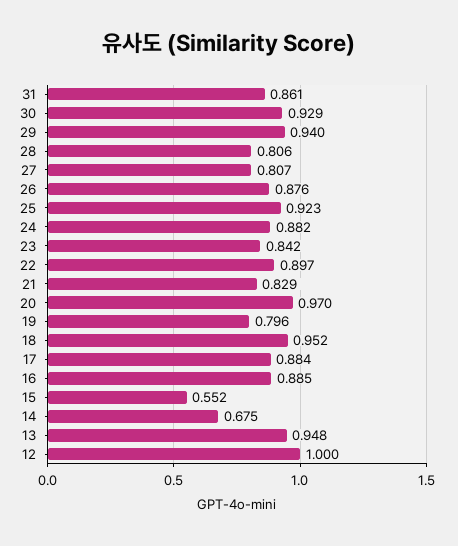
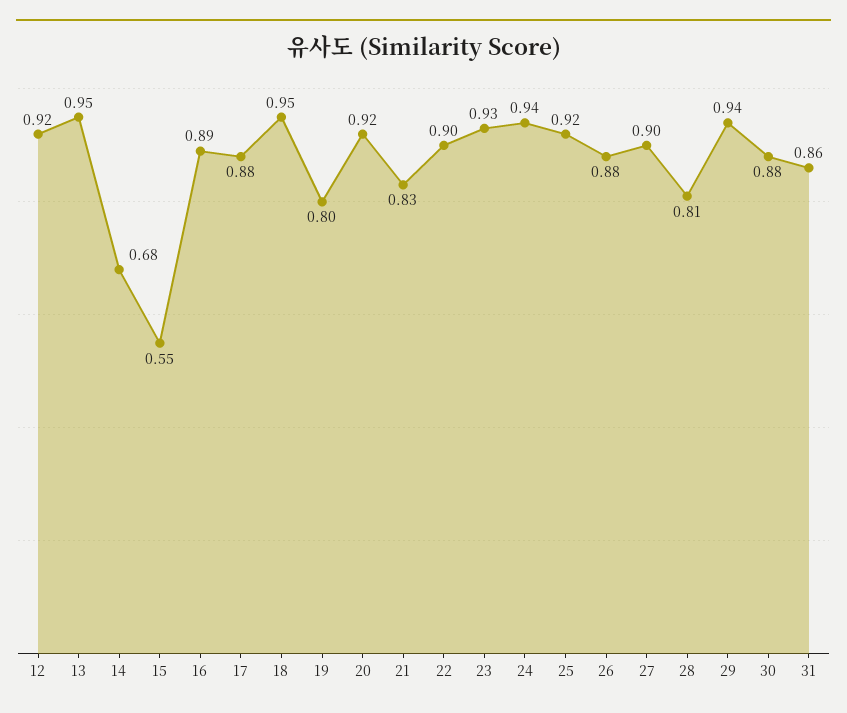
30: 0.929 -> 0.88
27: 0.807 -> 0.9
24: 0.882 -> 0.94
23: 0.842 -> 0.93
20: 0.97 -> 0.92
12: 1 -> 0.92

